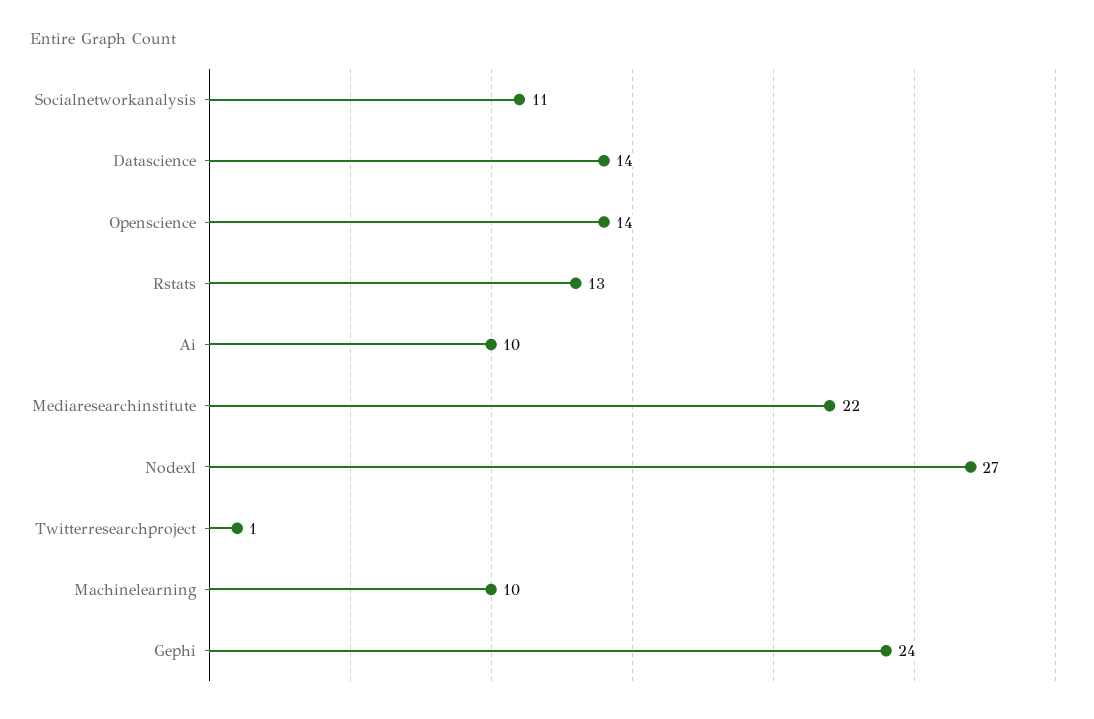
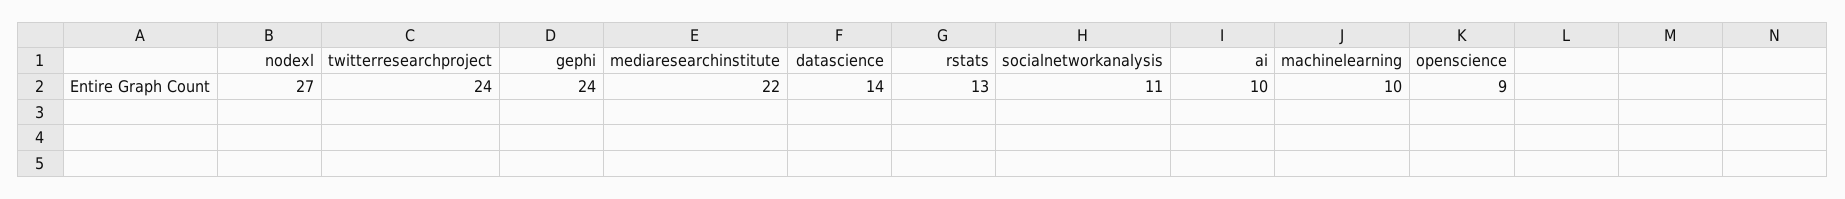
Openscience: 14 -> 9
Twitterresearchproject: 1 -> 24

